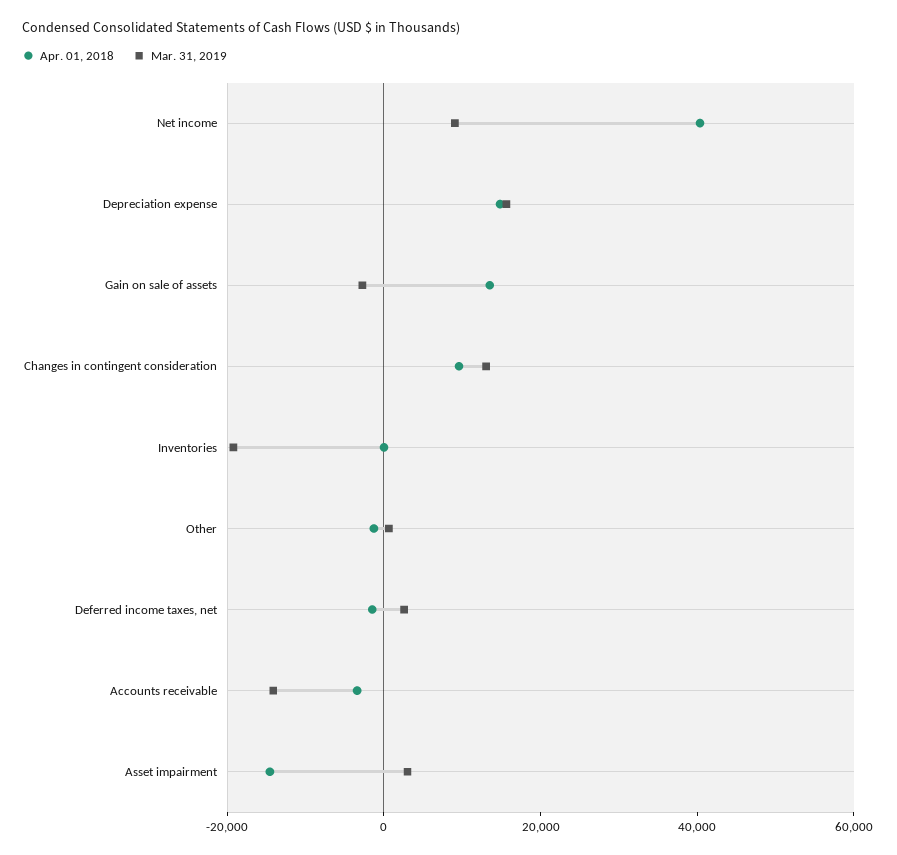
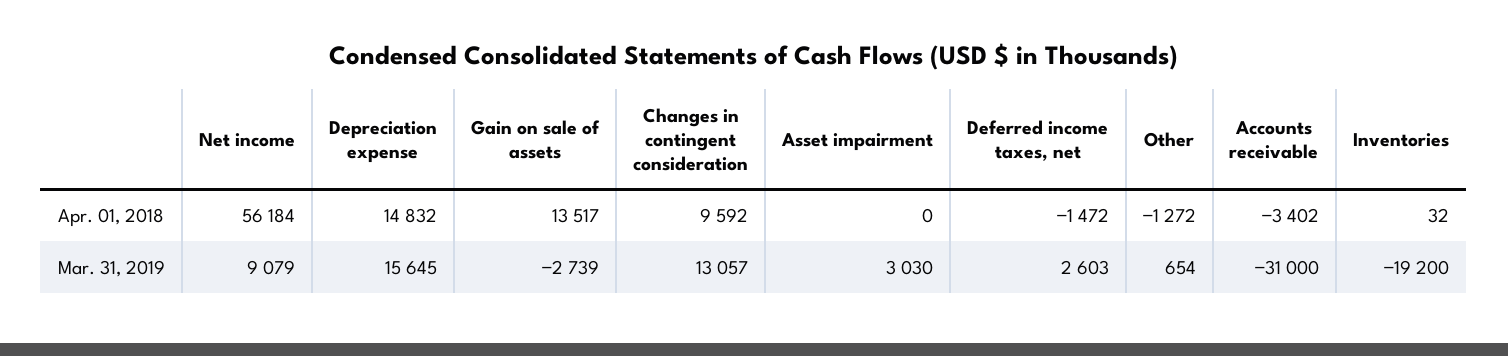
Apr. 01, 2018, Net income: 40000 -> 56184
Mar. 31, 2019, Accounts receivable: -15000 -> -31000
Apr. 01, 2018, Asset impairment: -15000 -> 0

